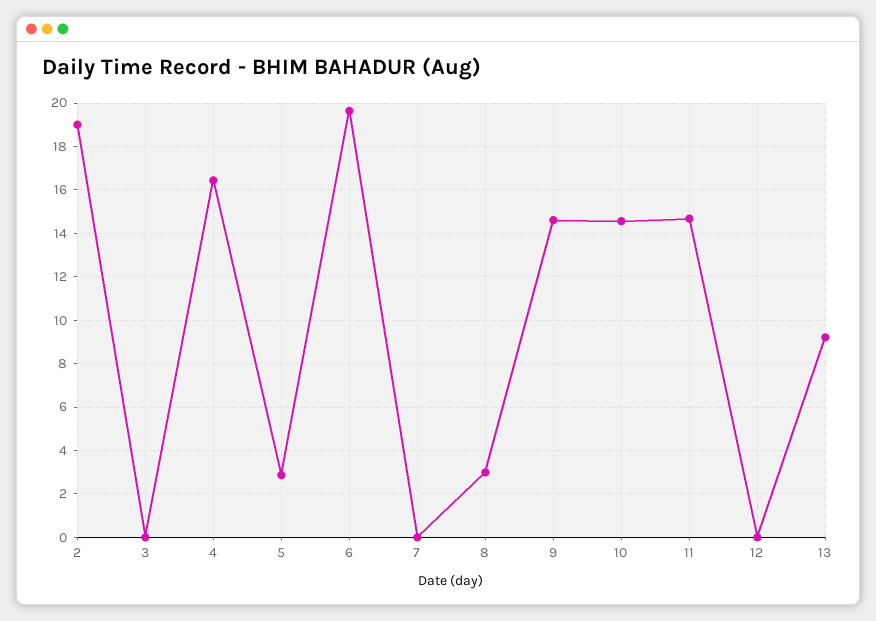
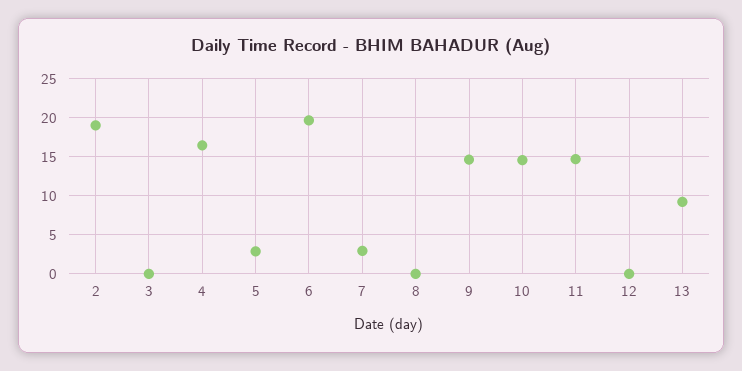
7: 0 -> 3
8: 3 -> 0

